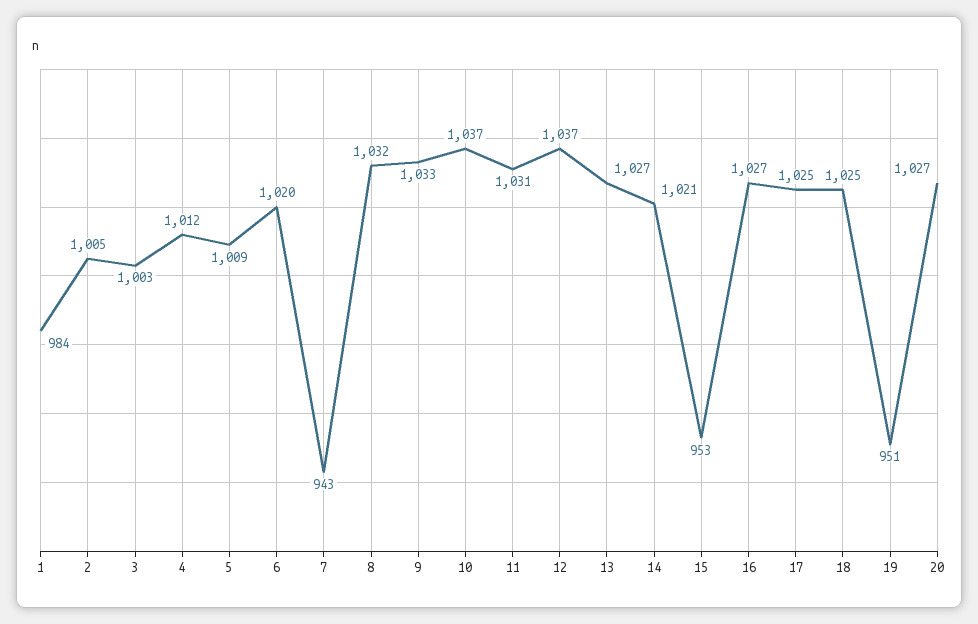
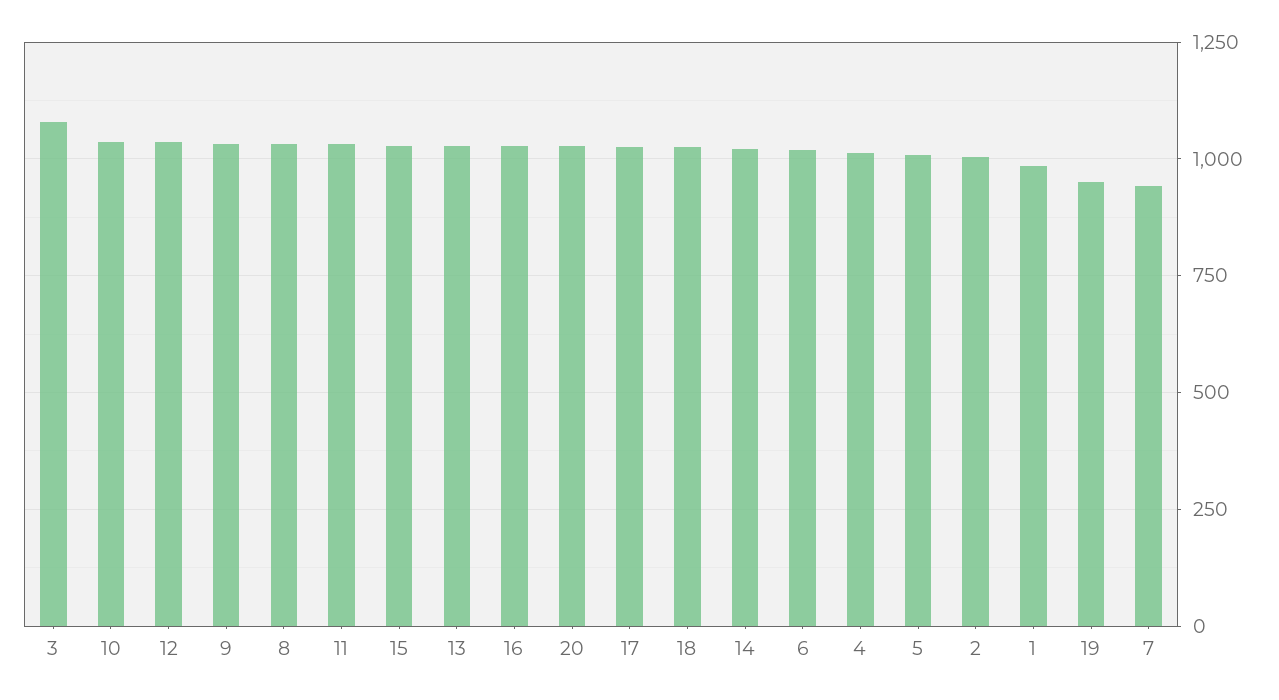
3: 1003 -> 1075
15: 953 -> 1025

